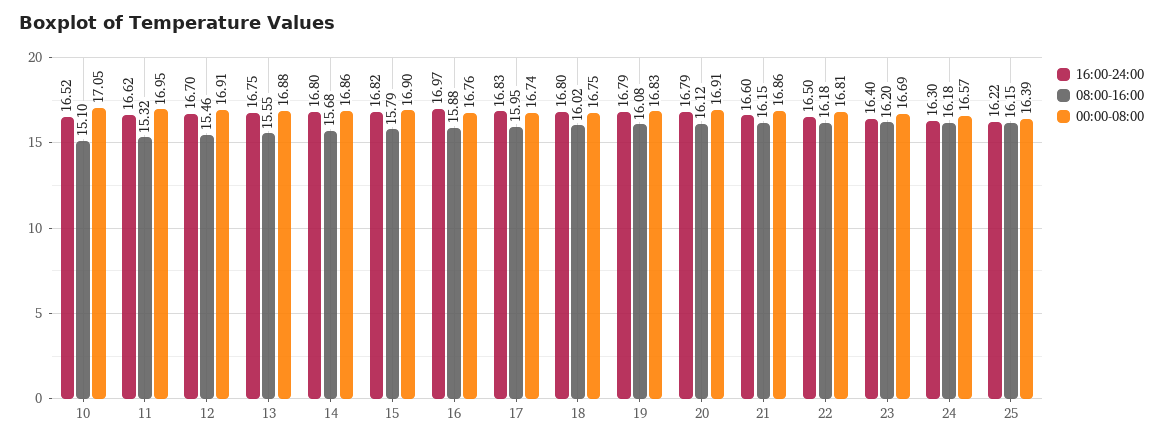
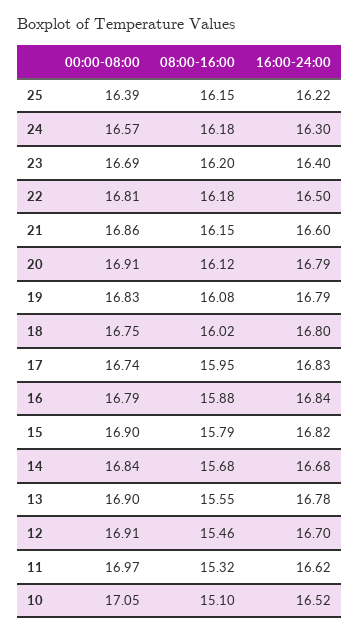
00:00-08:00, 11: 16.95 -> 16.97
16:00-24:00, 13: 16.75 -> 16.78
00:00-08:00, 13: 16.88 -> 16.9
16:00-24:00, 14: 16.8 -> 16.68
00:00-08:00, 14: 16.86 -> 16.84
16:00-24:00, 16: 16.97 -> 16.84
00:00-08:00, 16: 16.76 -> 16.79

